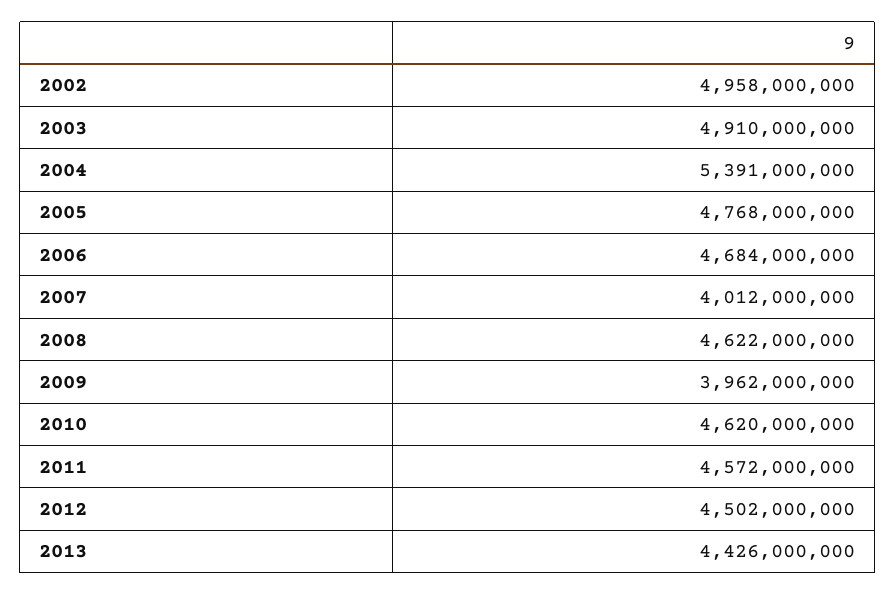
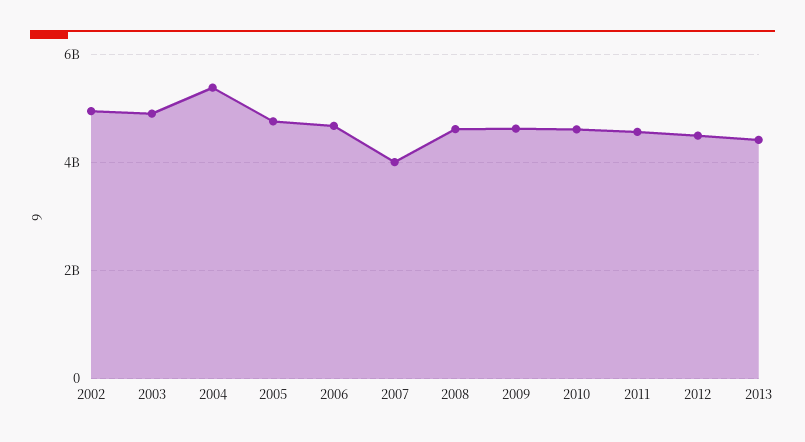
2009: 3962000000 -> 4600000000

